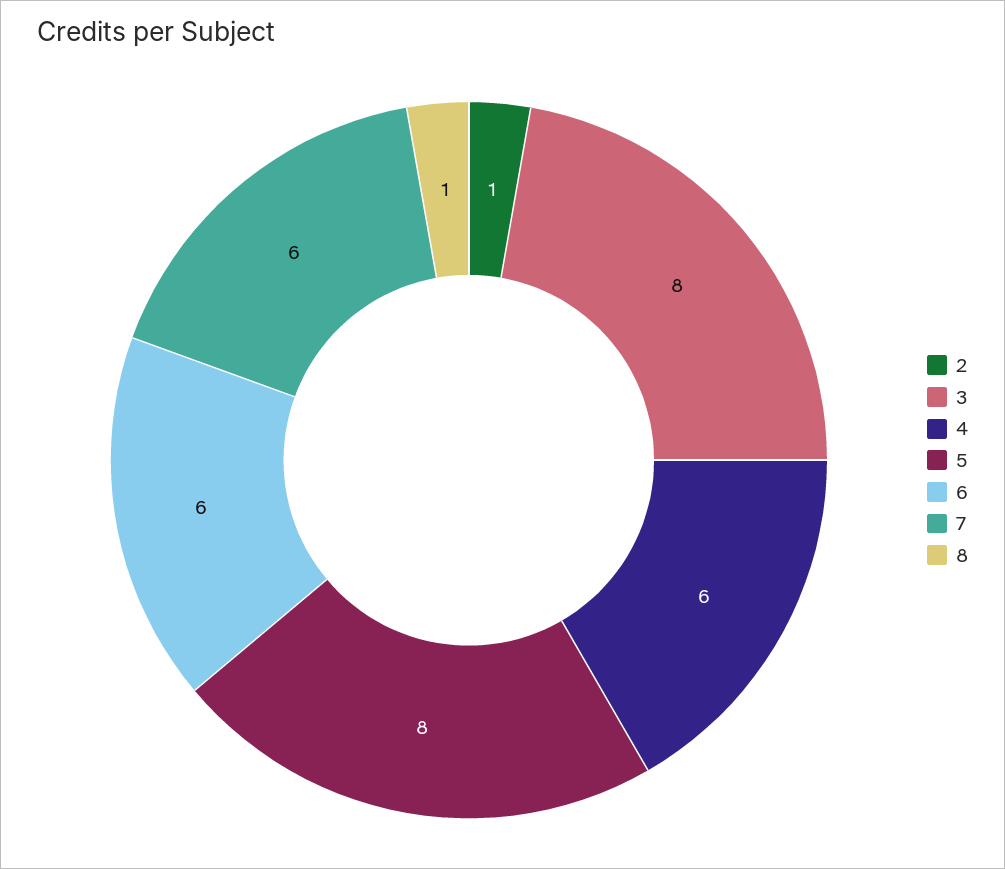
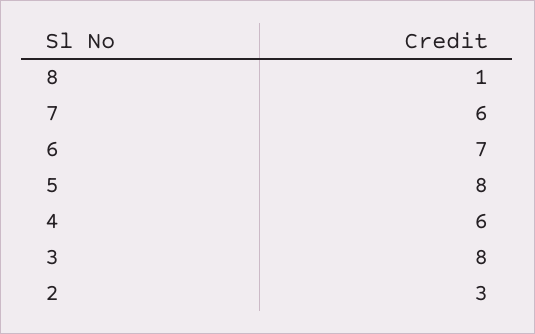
2: 1 -> 3
6: 6 -> 7

